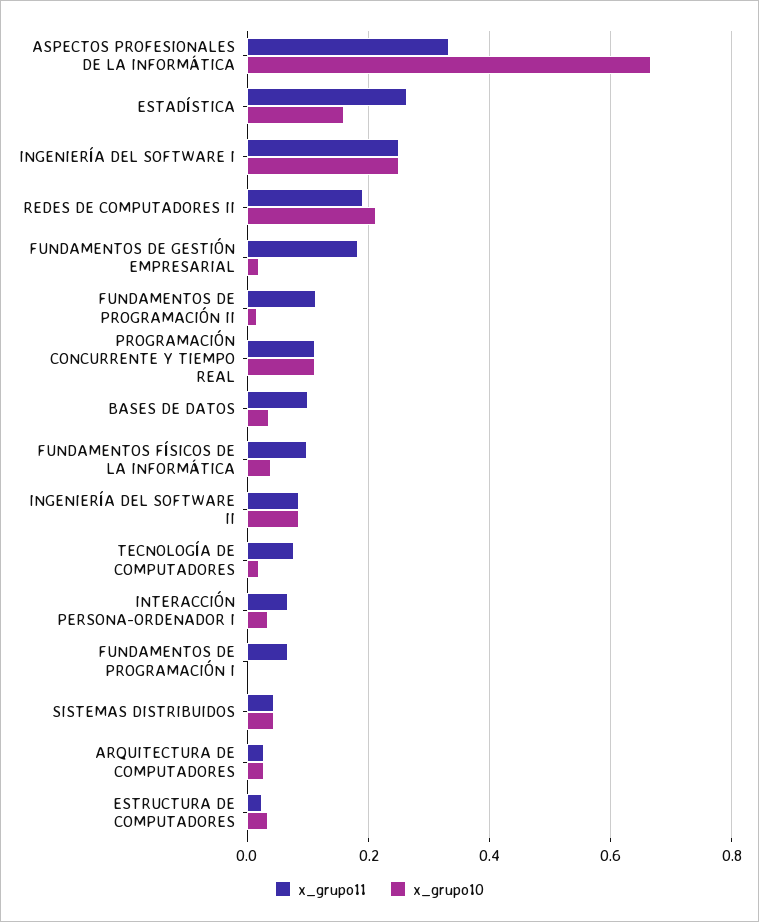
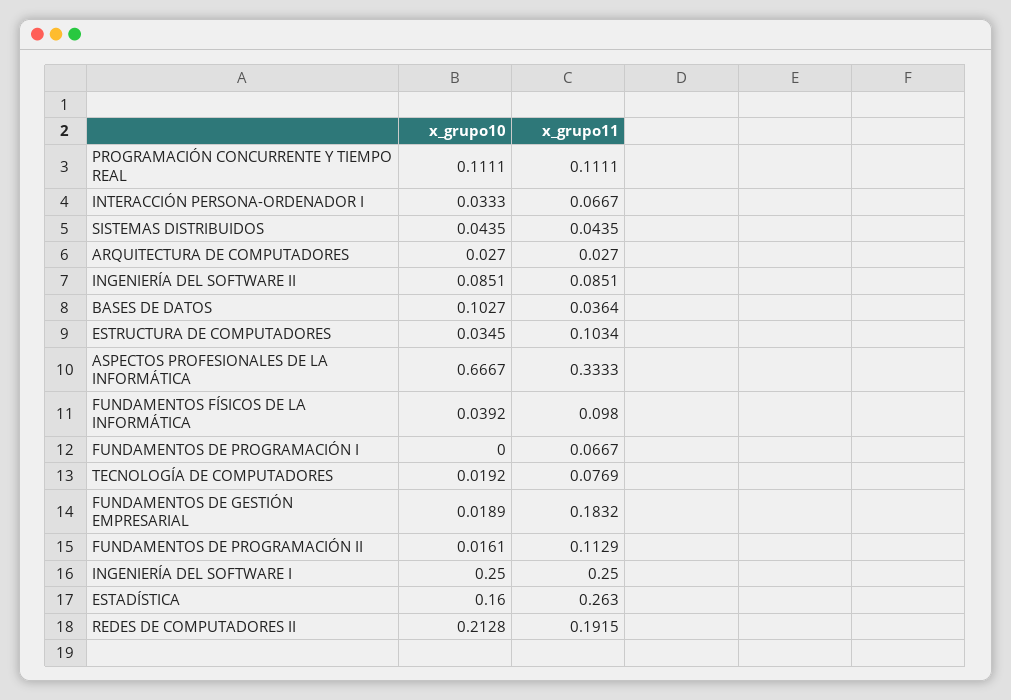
x_grupo11, BASES DE DATOS: 0.1 -> 0.0364
x_grupo10, BASES DE DATOS: 0.04 -> 0.1027
x_grupo11, ESTRUCTURA DE COMPUTADORES: 0.02 -> 0.1034

